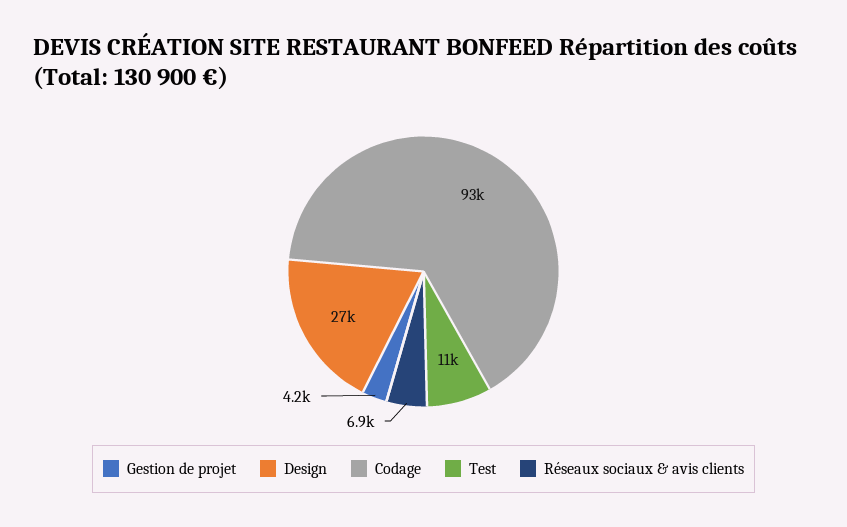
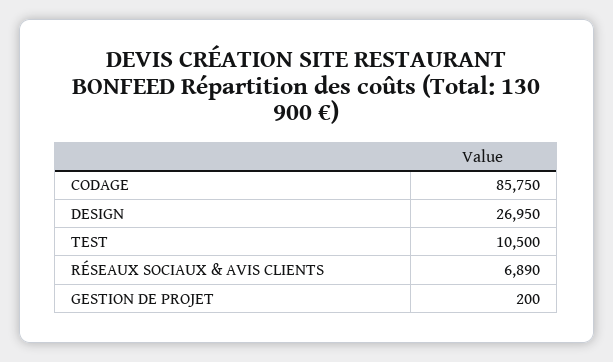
Gestion de projet: 4200 -> 200
Codage: 93000 -> 85750

